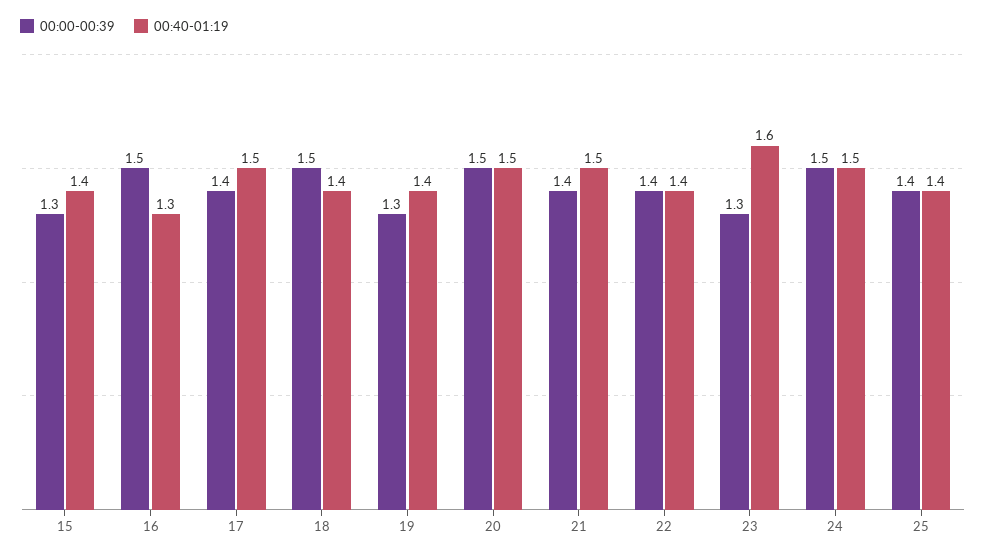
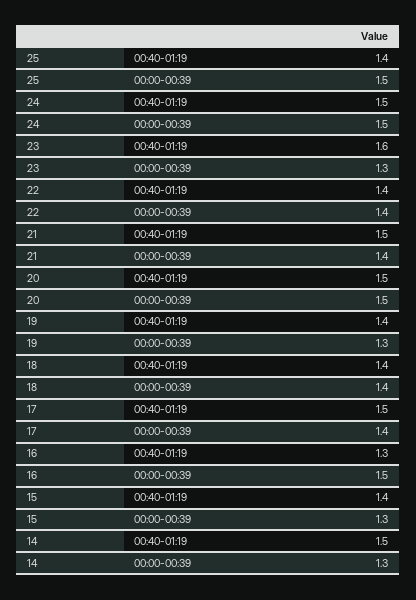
00:00-00:39, 18: 1.5 -> 1.4
00:00-00:39, 25: 1.4 -> 1.5
00:40-01:19, 14: none -> 1.5
00:00-00:39, 14: none -> 1.3

